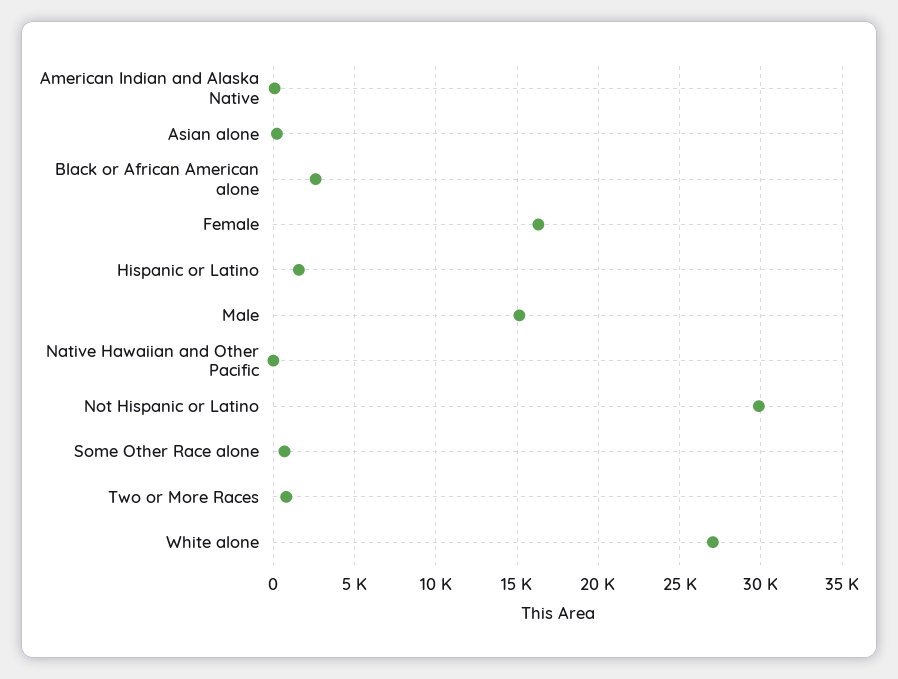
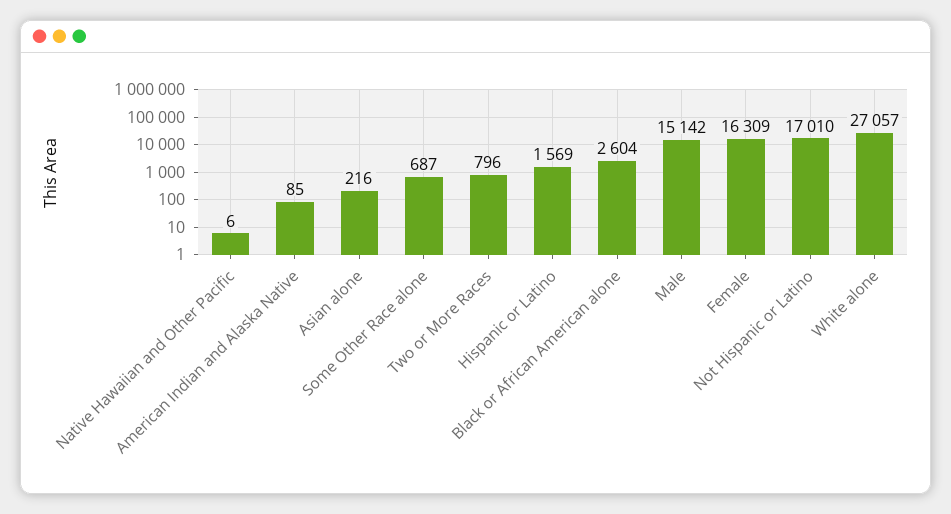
Not Hispanic or Latino: 30000 -> 17010

